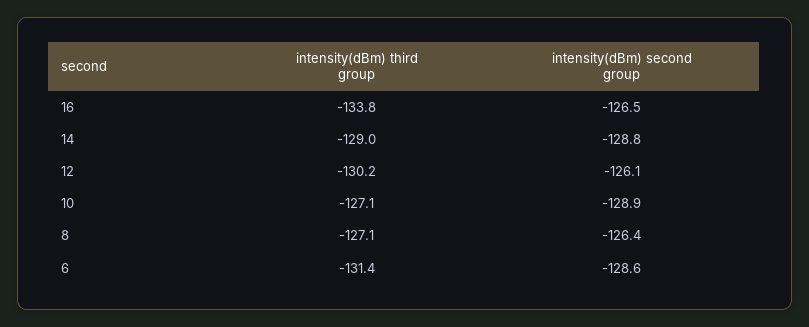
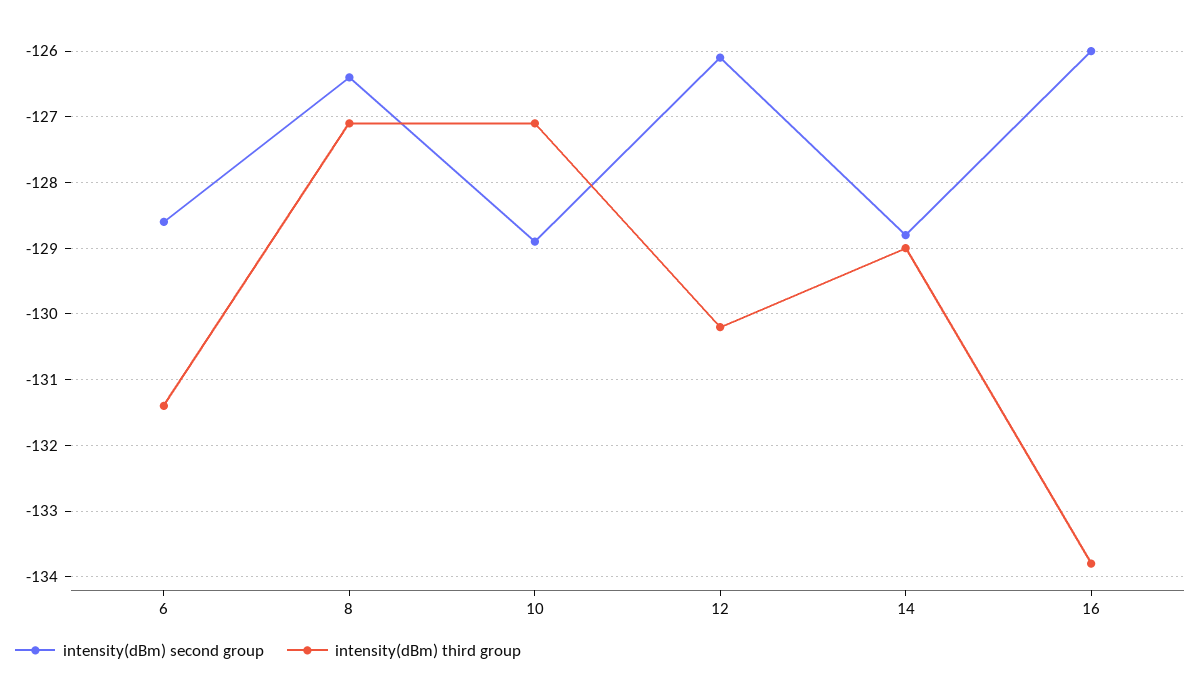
intensity(dBm) second group, 16: -126.5 -> -126

